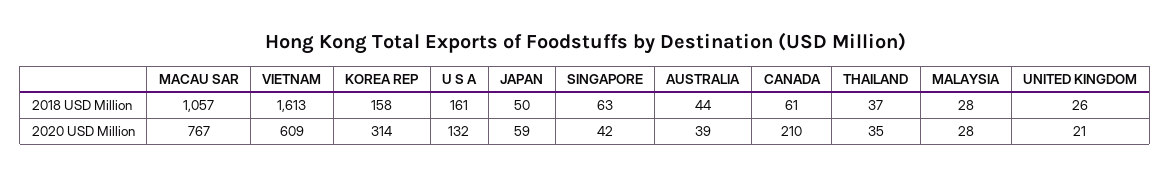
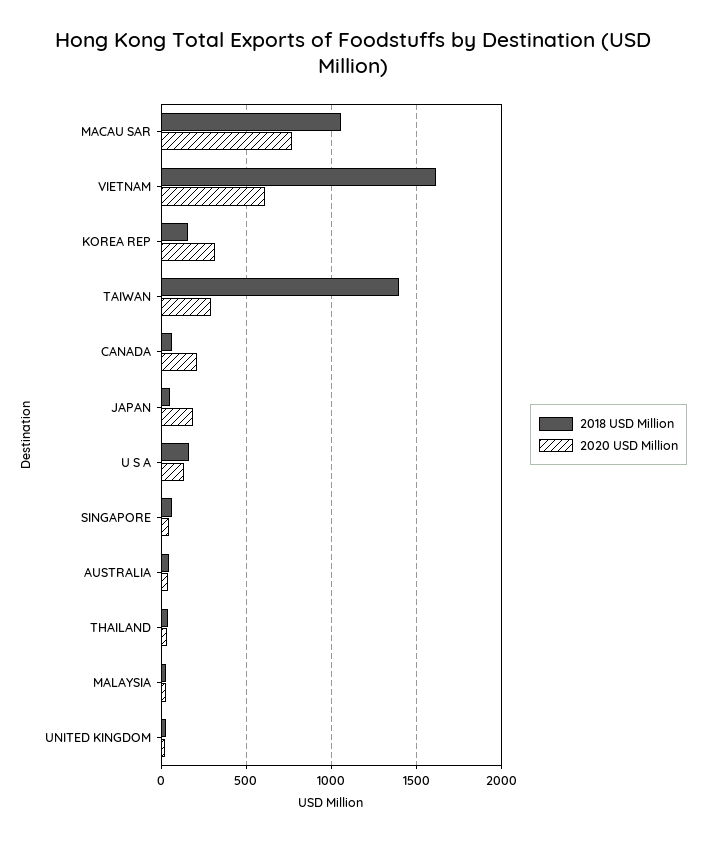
2020 USD Million, JAPAN: 59 -> 200
2018 USD Million, TAIWAN: none -> 1400
2020 USD Million, TAIWAN: none -> 300

